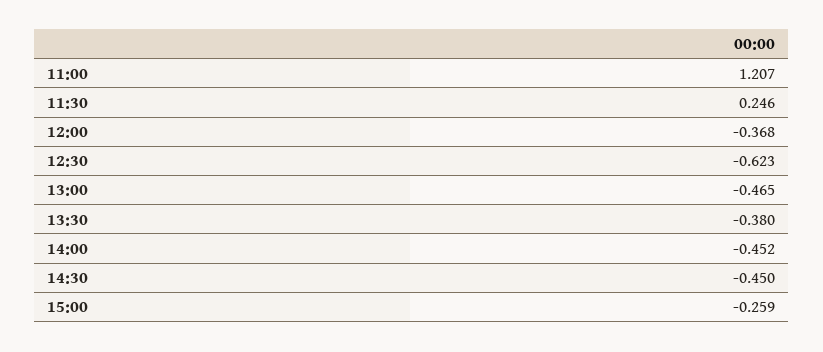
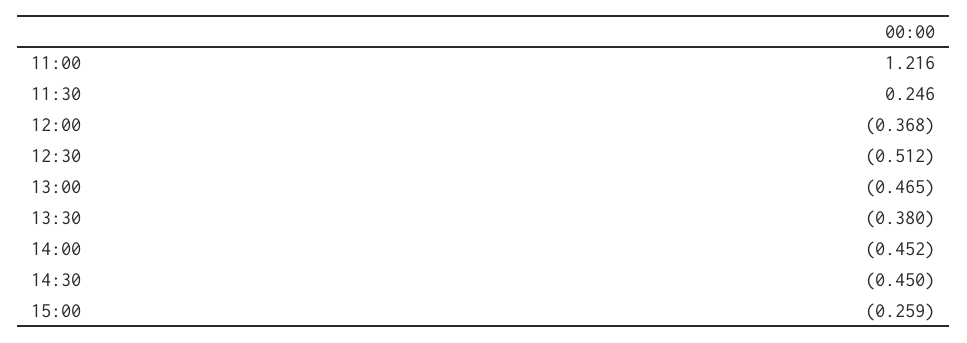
11:00: 1.207 -> 1.216
12:30: -0.623 -> -0.512

